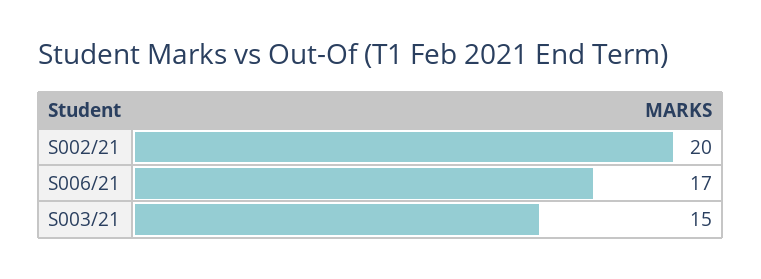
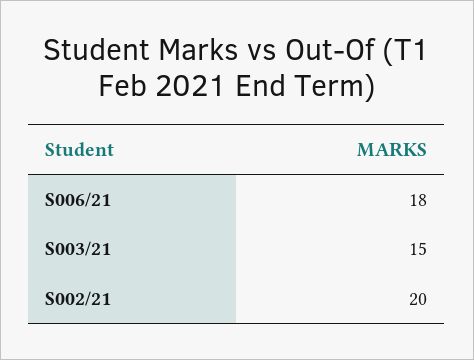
S006/21: 17 -> 18

